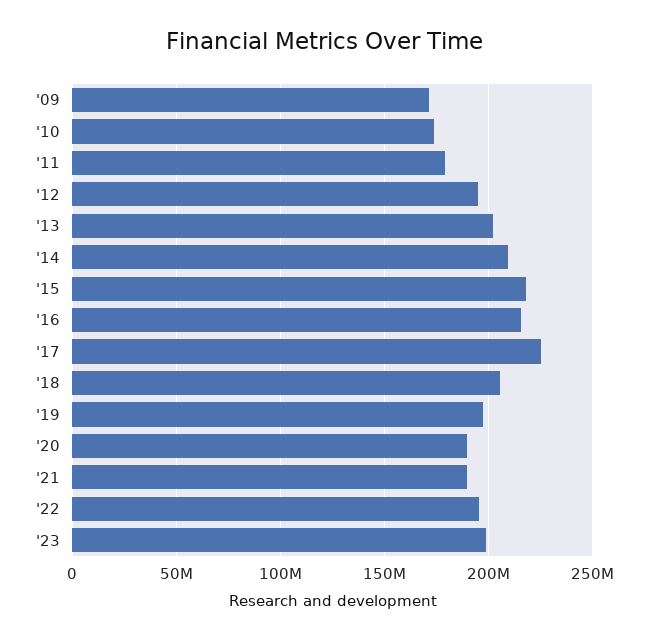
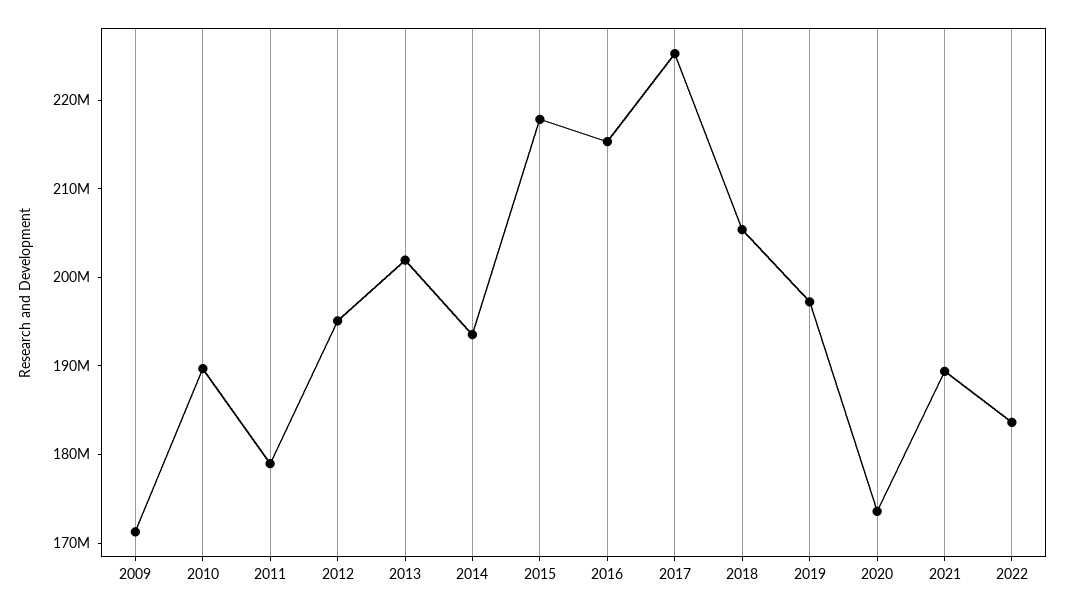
'10: 175000000 -> 190000000
'14: 210000000 -> 194000000
'20: 190000000 -> 174000000
'22: 195000000 -> 184000000
'23: 200000000 -> none

